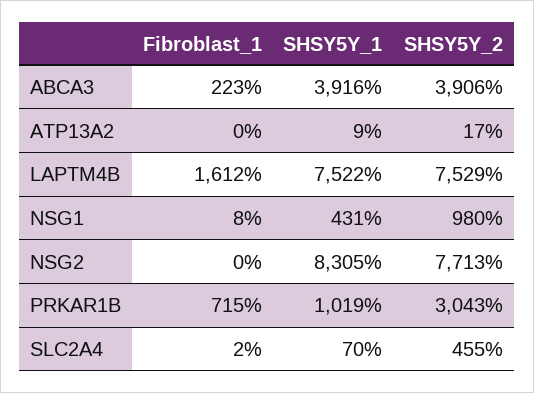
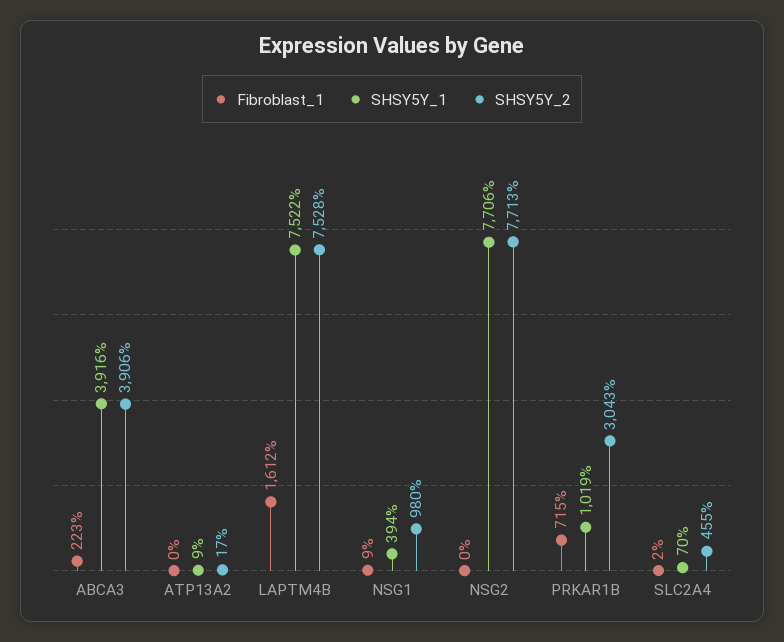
SHSY5Y_2, LAPTM4B: 7529 -> 7528
Fibroblast_1, NSG1: 8 -> 9
SHSY5Y_1, NSG1: 431 -> 394
SHSY5Y_1, NSG2: 8305 -> 7706

